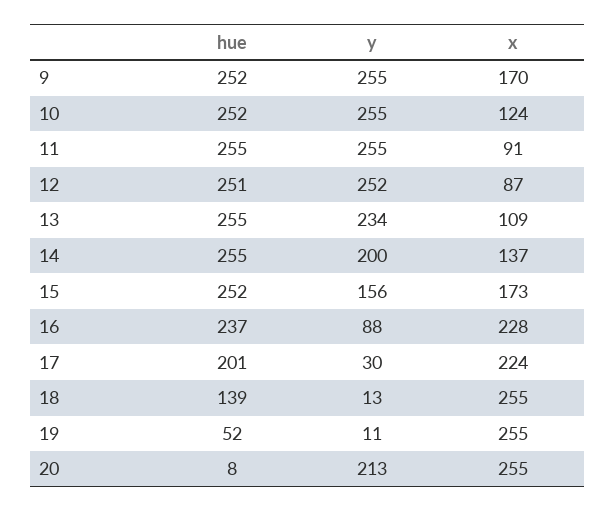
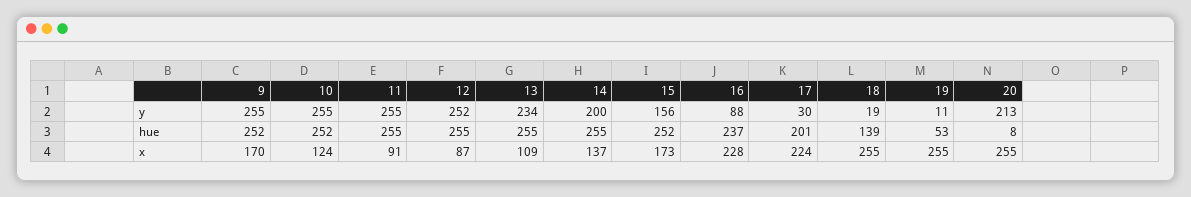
hue, 12: 251 -> 255
y, 18: 13 -> 19
hue, 19: 52 -> 53

